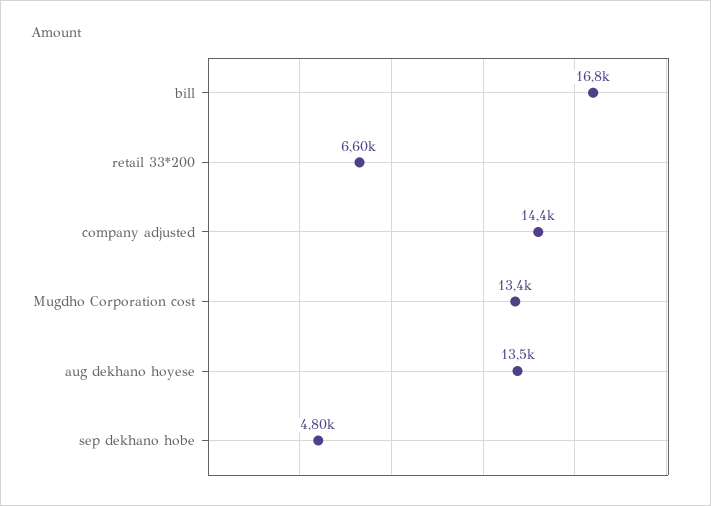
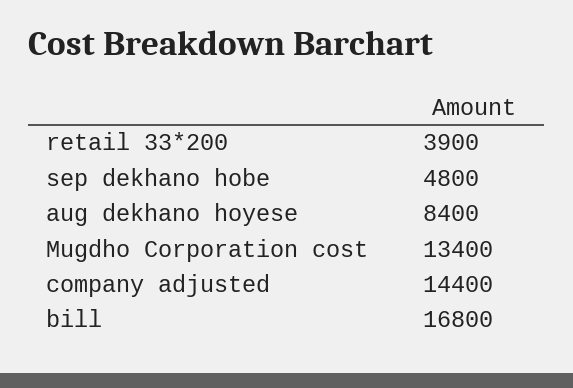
retail 33*200: 6600 -> 3900
aug dekhano hoyese: 13500 -> 8400

